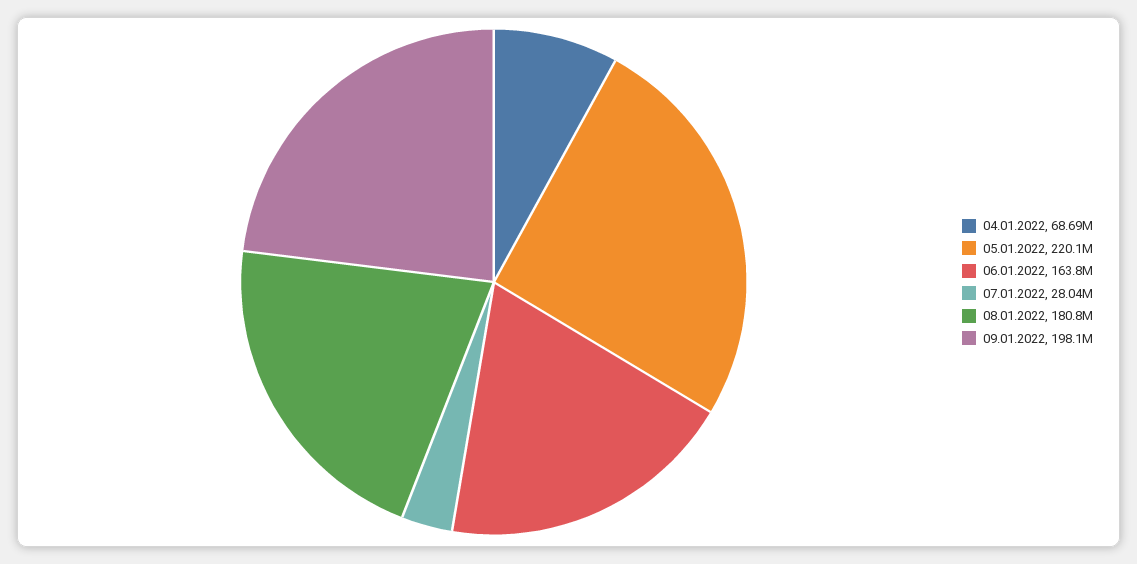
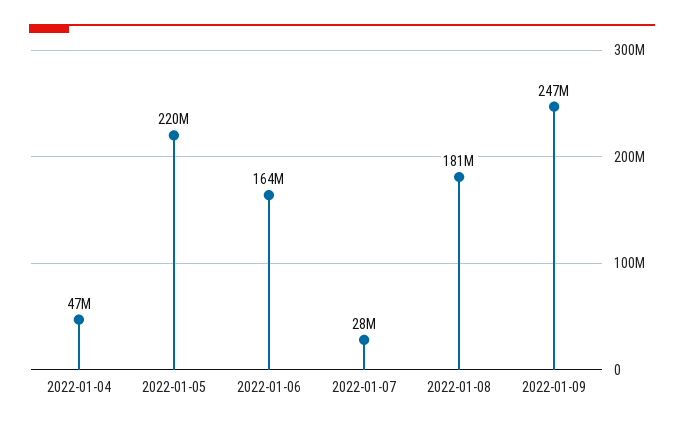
04.01.2022: 68690000 -> 47000000
09.01.2022: 198100000 -> 247000000

